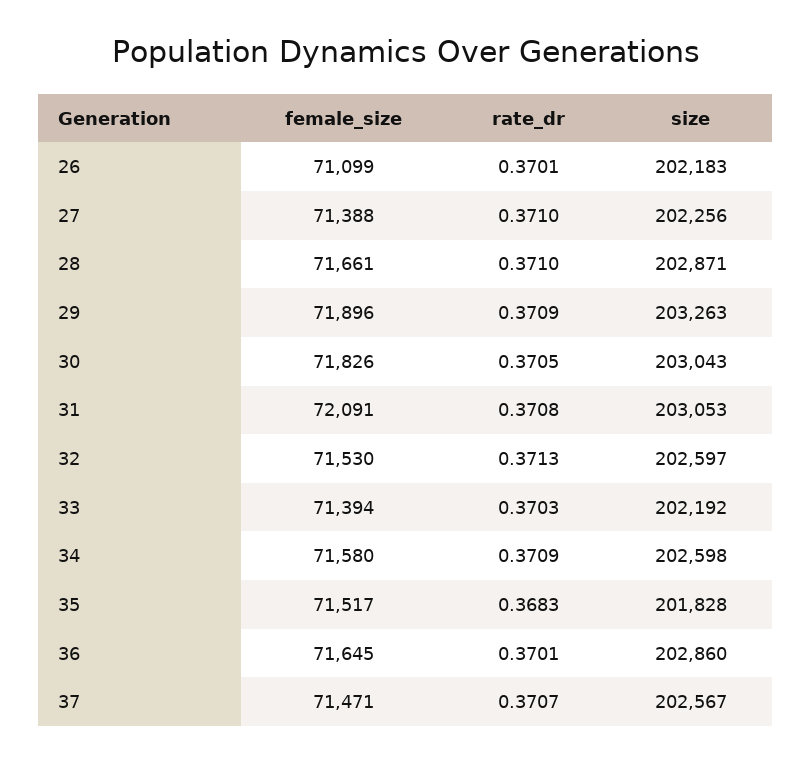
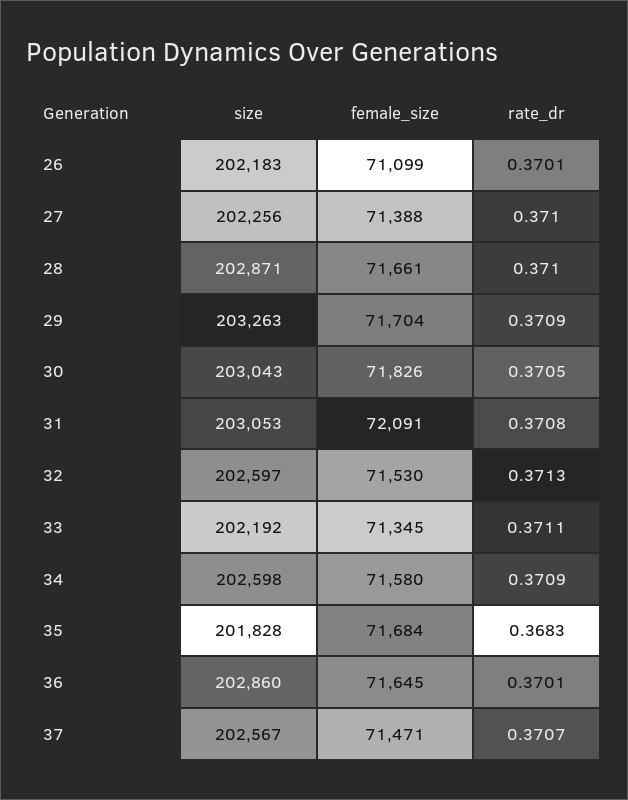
female_size, 29: 71896 -> 71704
female_size, 33: 71394 -> 71345
rate_dr, 33: 0.3703 -> 0.3711
female_size, 35: 71517 -> 71684

